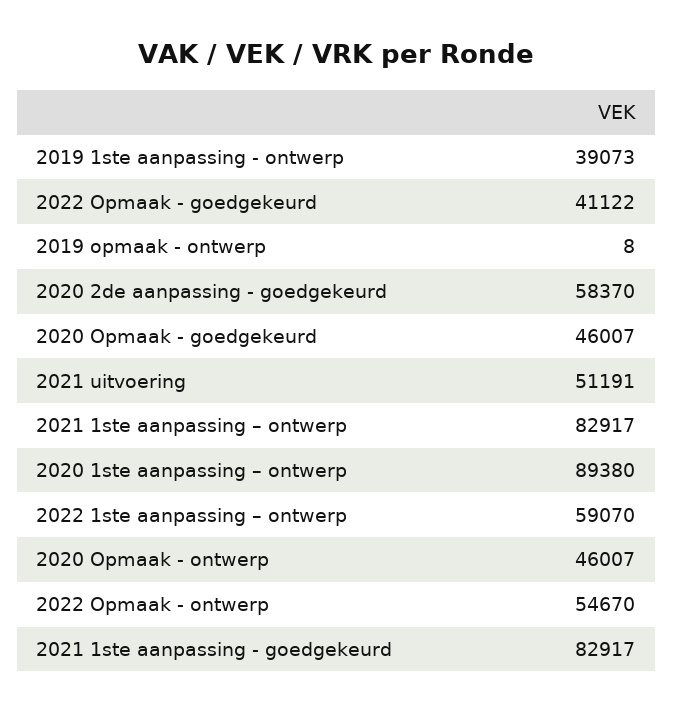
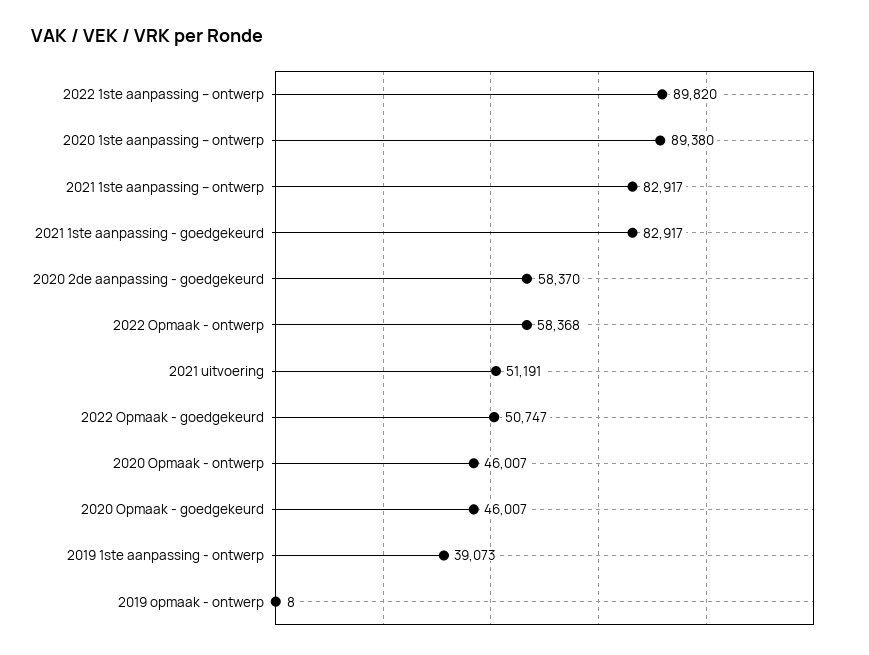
2022 Opmaak - goedgekeurd: 41122 -> 50747
2022 1ste aanpassing – ontwerp: 59070 -> 89820
2022 Opmaak - ontwerp: 54670 -> 58368

